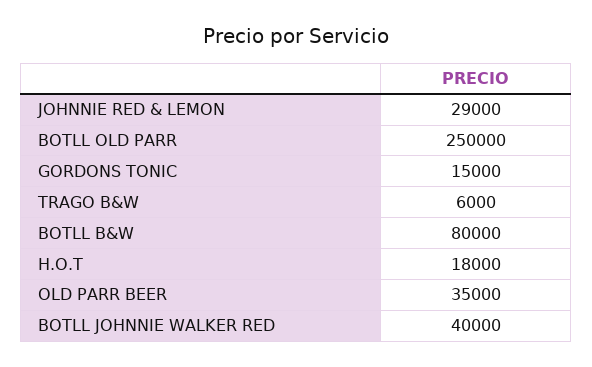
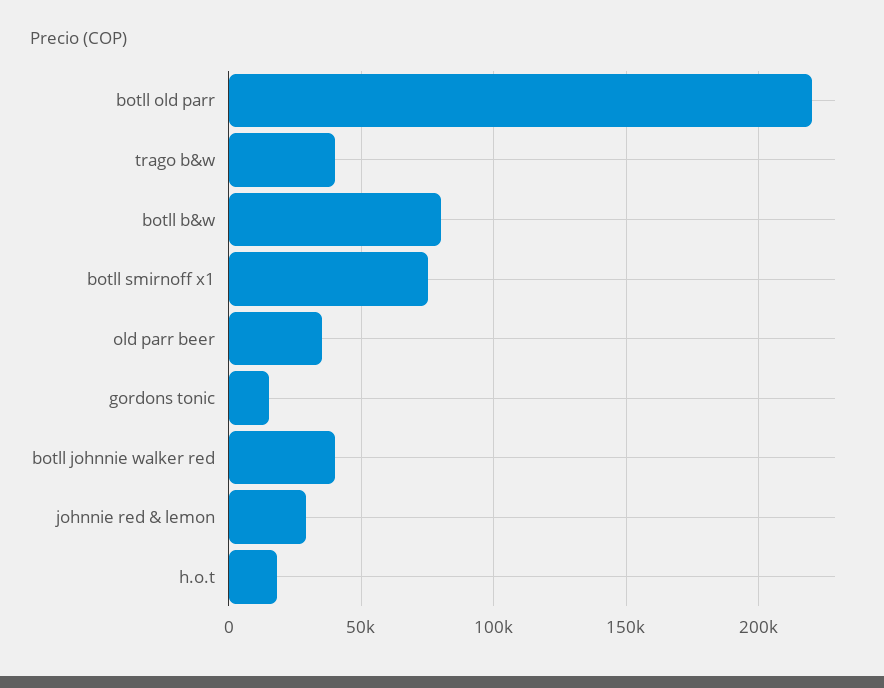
BOTLL OLD PARR: 250000 -> 220000
TRAGO B&W: 6000 -> 40000
botll smirnoff x1: none -> 75000

